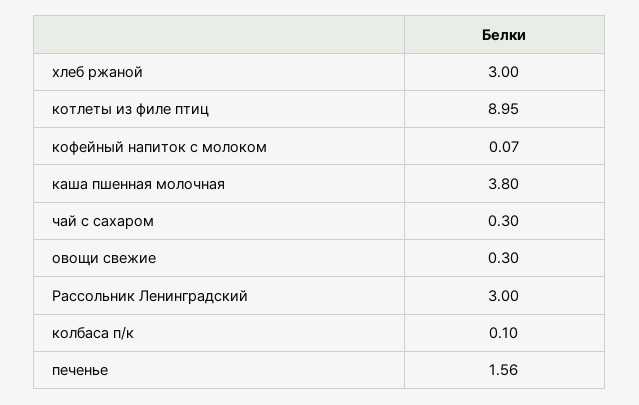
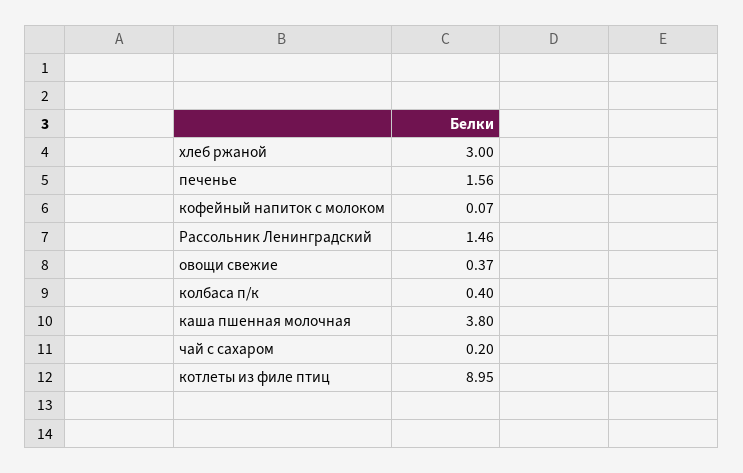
чай с сахаром: 0.3 -> 0.2
овощи свежие: 0.3 -> 0.37
Рассольник Ленинградский: 3 -> 1.46
колбаса п/к: 0.1 -> 0.4

